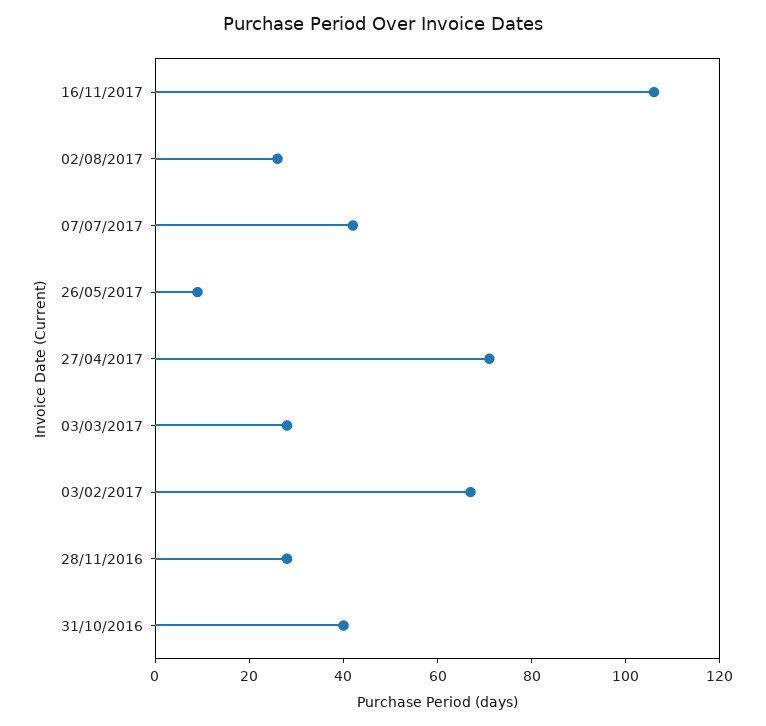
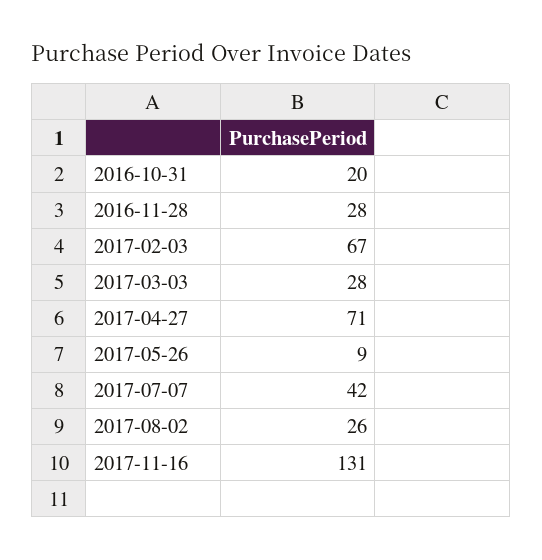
16/11/2017: 105 -> 131
31/10/2016: 40 -> 20

